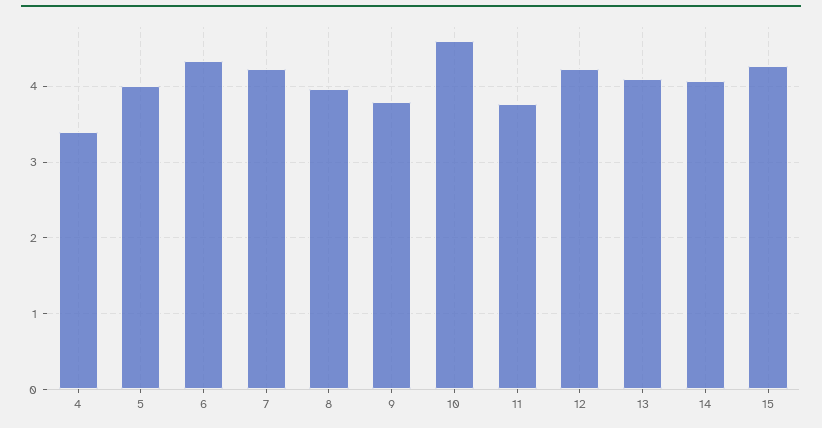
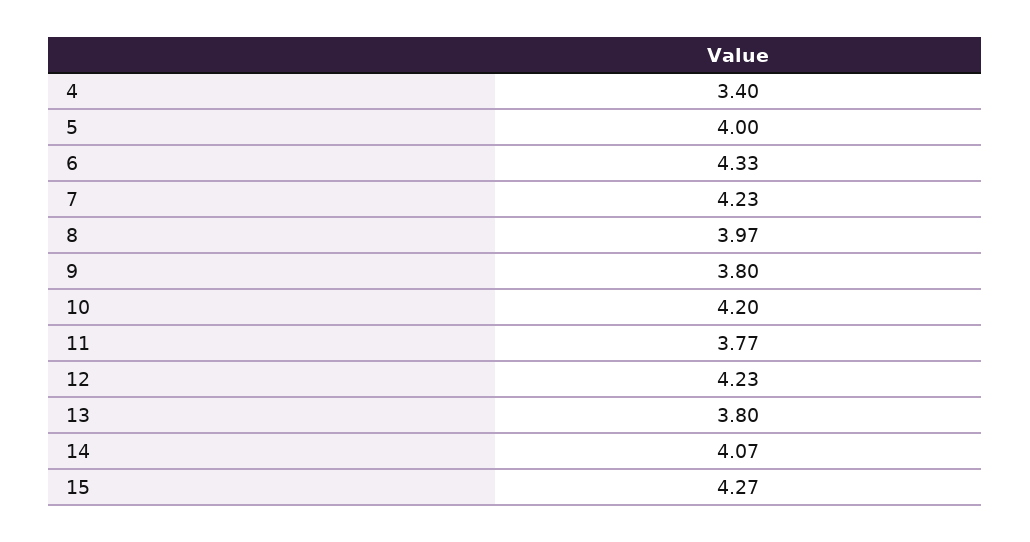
10: 4.6 -> 4.2
13: 4.1 -> 3.8

